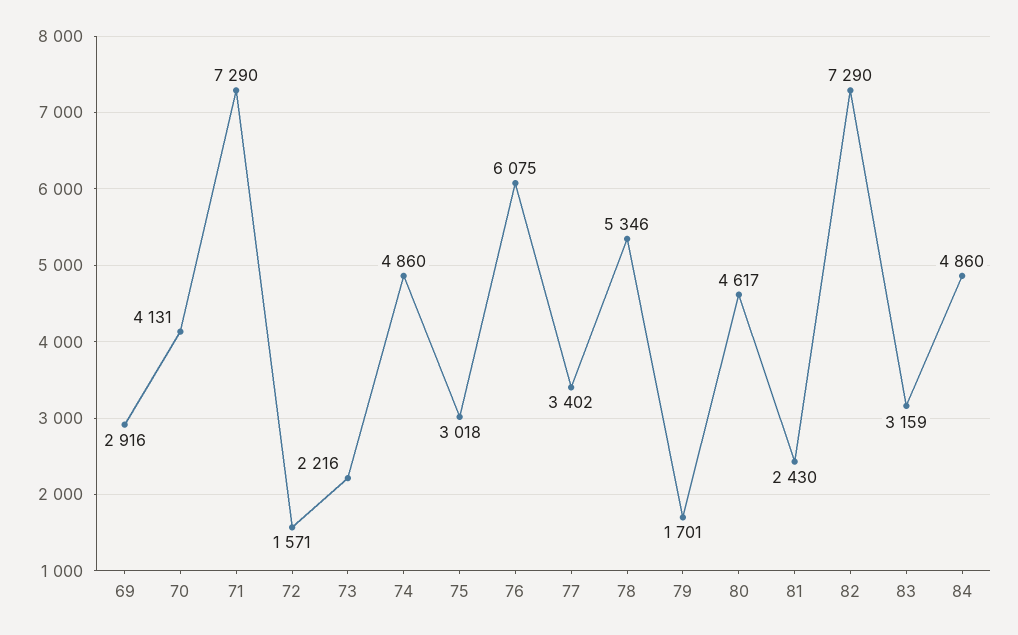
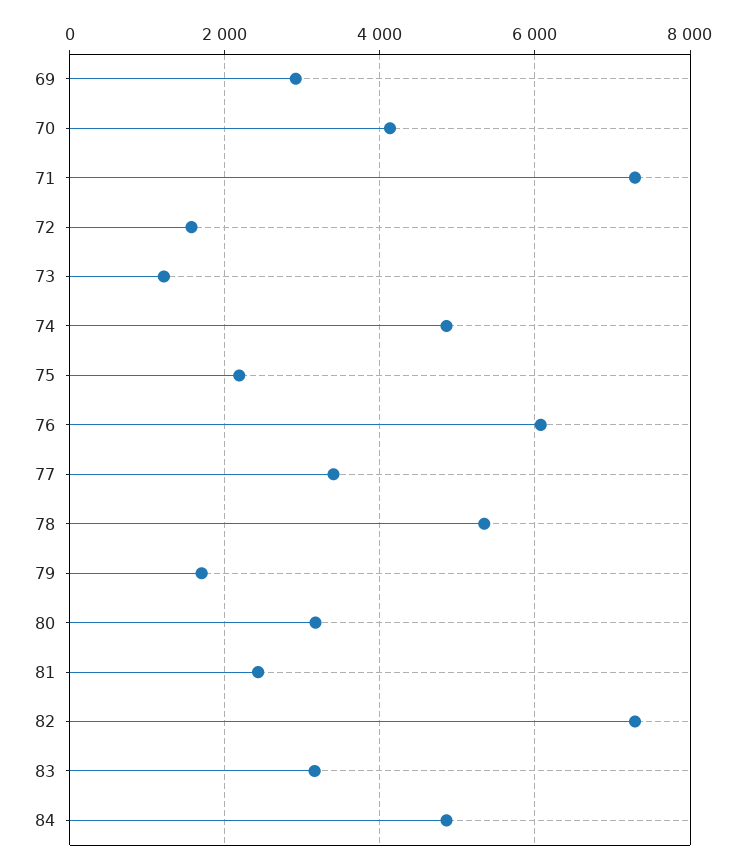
73: 2216 -> 1200
75: 3018 -> 2200
80: 4617 -> 3200

